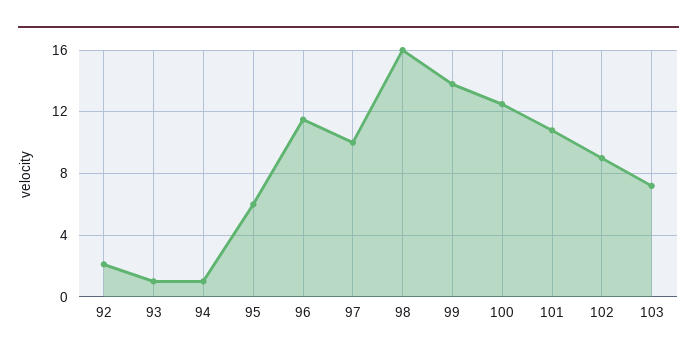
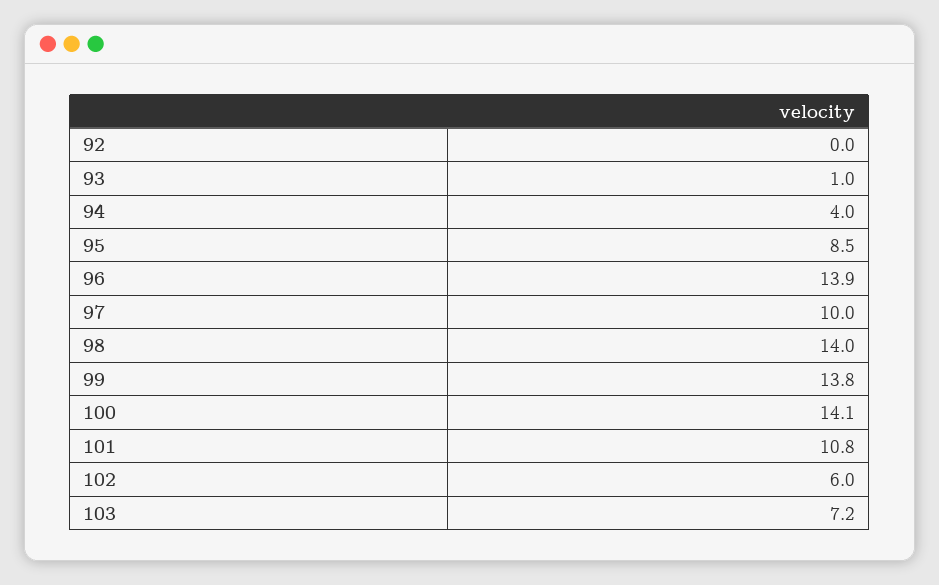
92: 2 -> 0
94: 1 -> 4
95: 6 -> 8.5
96: 11.5 -> 13.9
98: 16 -> 14
100: 12.5 -> 14.1
102: 9 -> 6

